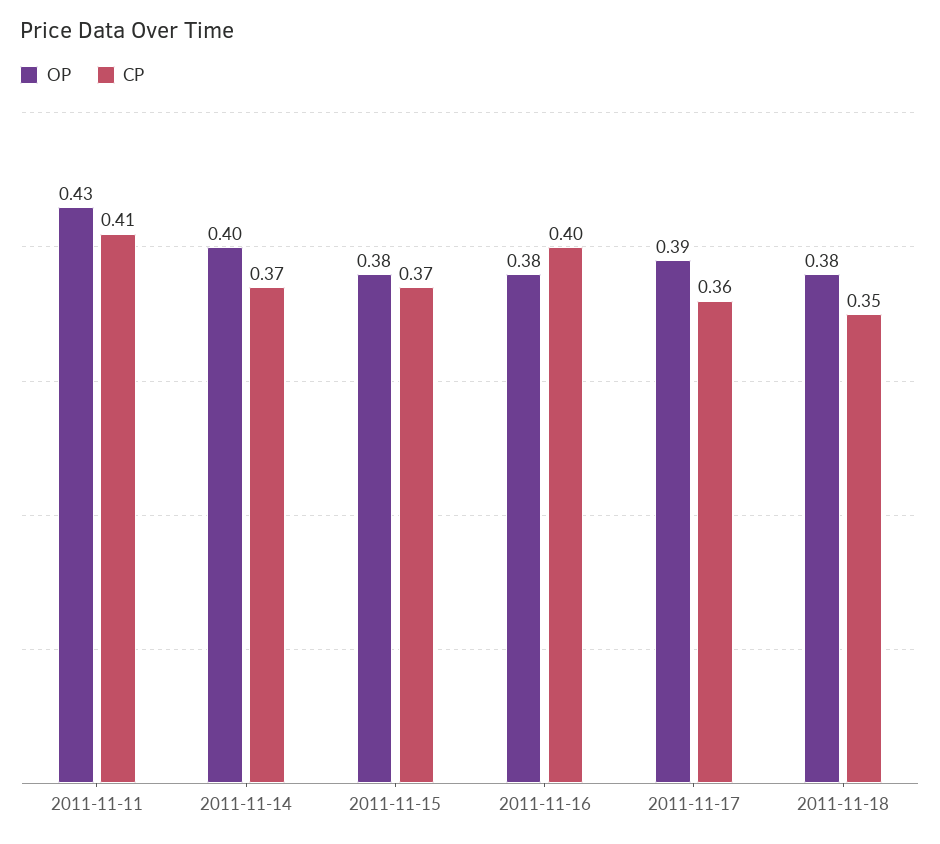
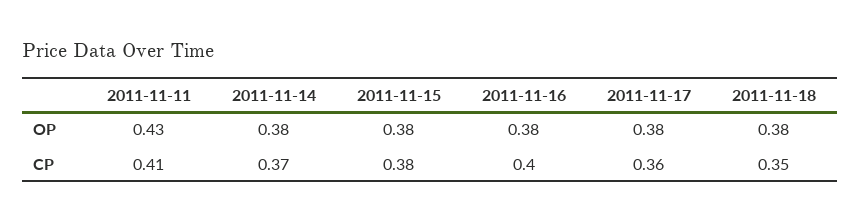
OP, 2011-11-14: 0.4 -> 0.38
CP, 2011-11-15: 0.37 -> 0.38
OP, 2011-11-17: 0.39 -> 0.38

